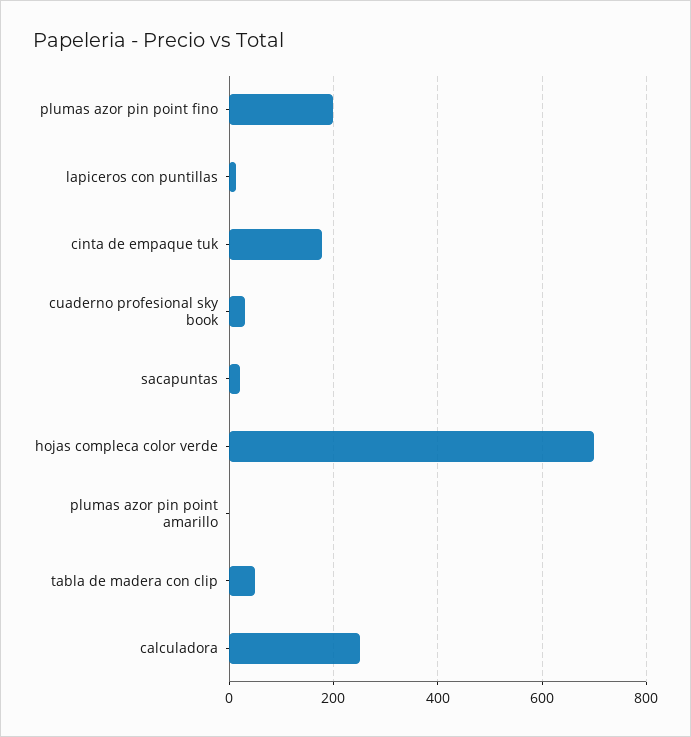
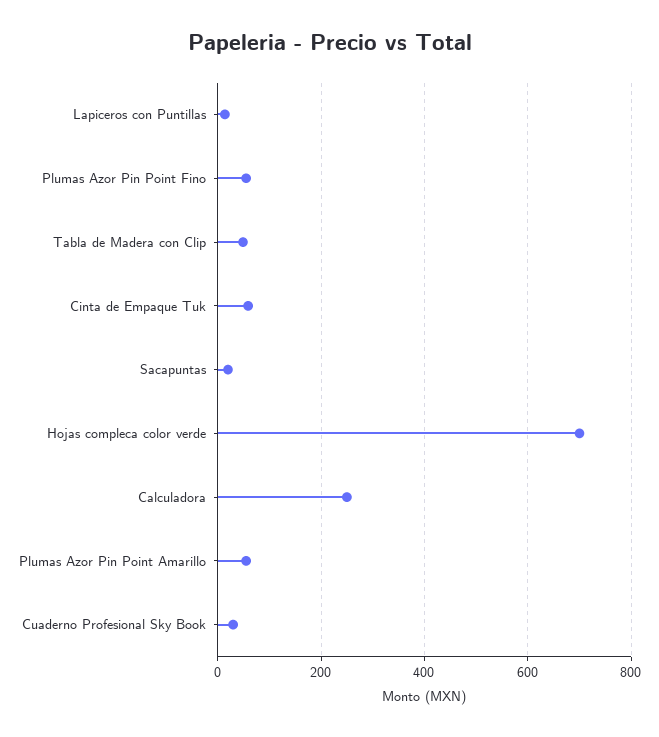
plumas azor pin point fino: 200 -> 60
cinta de empaque tuk: 180 -> 60
plumas azor pin point amarillo: 0 -> 60

